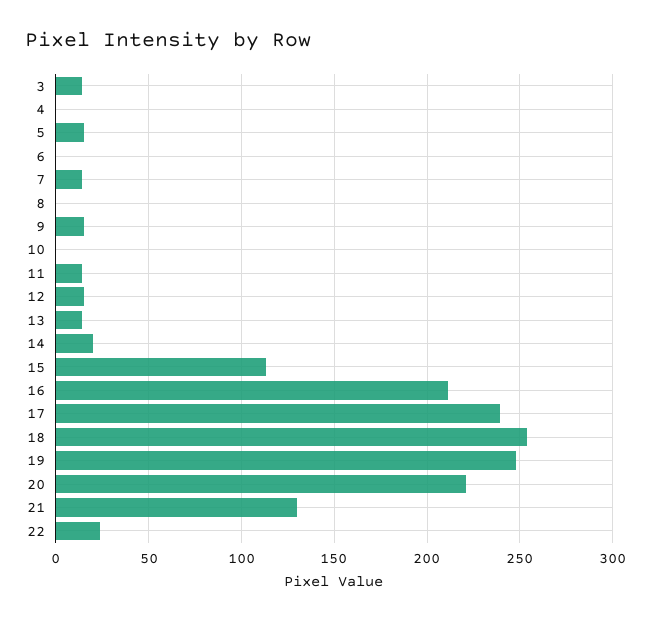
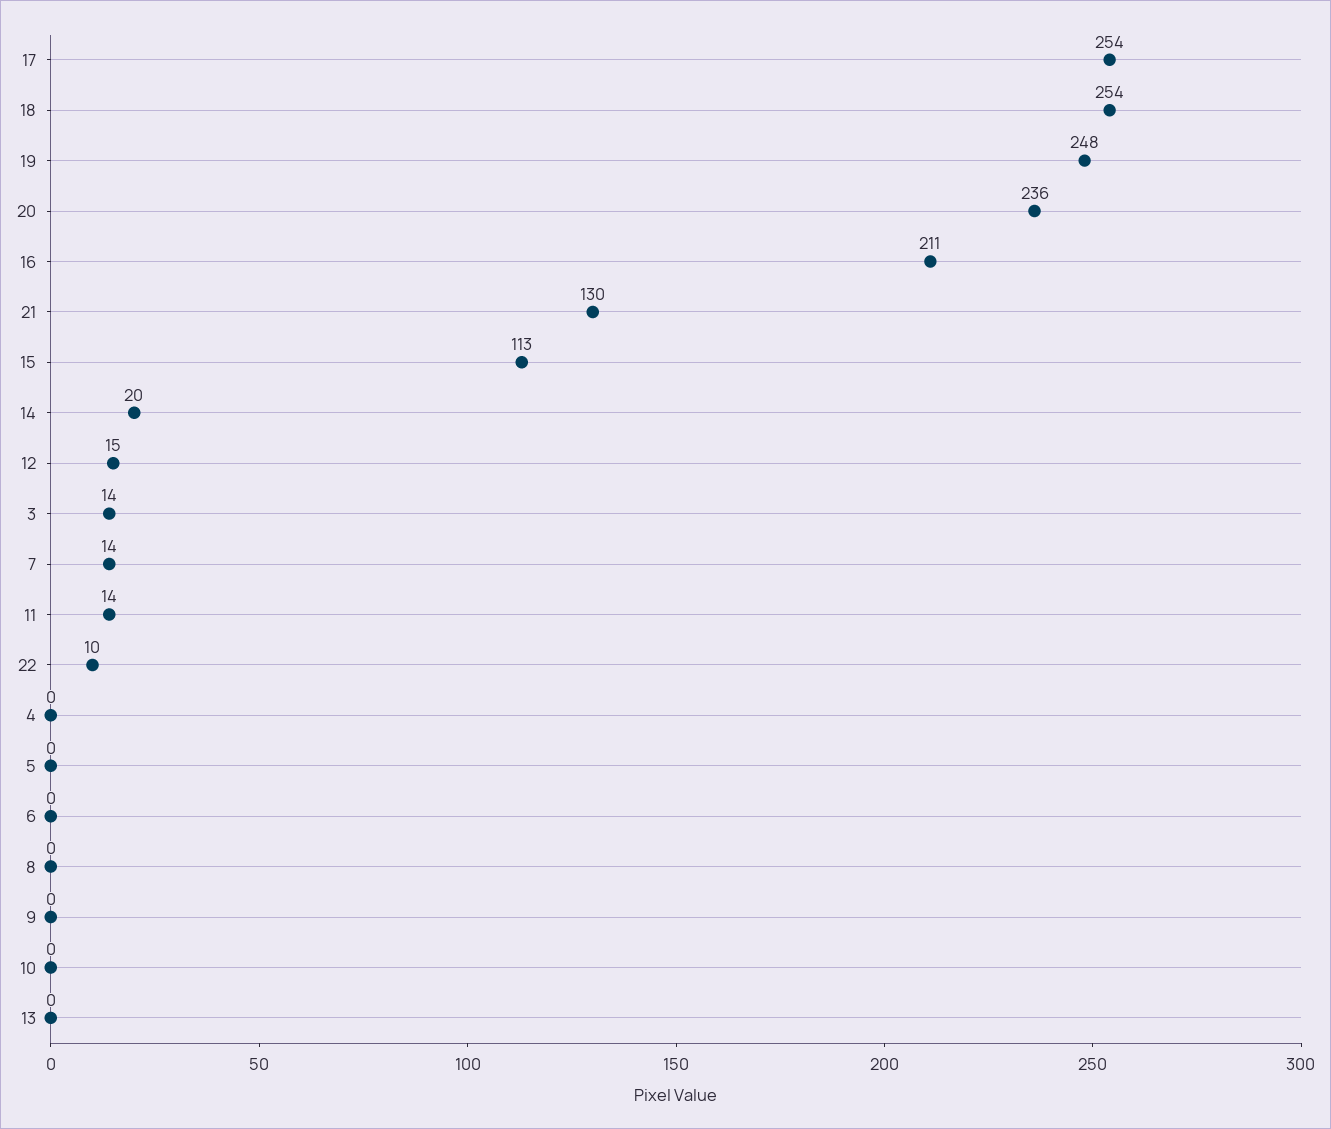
5: 15 -> 0
9: 15 -> 0
13: 15 -> 0
17: 240 -> 254
20: 220 -> 236
22: 25 -> 10

